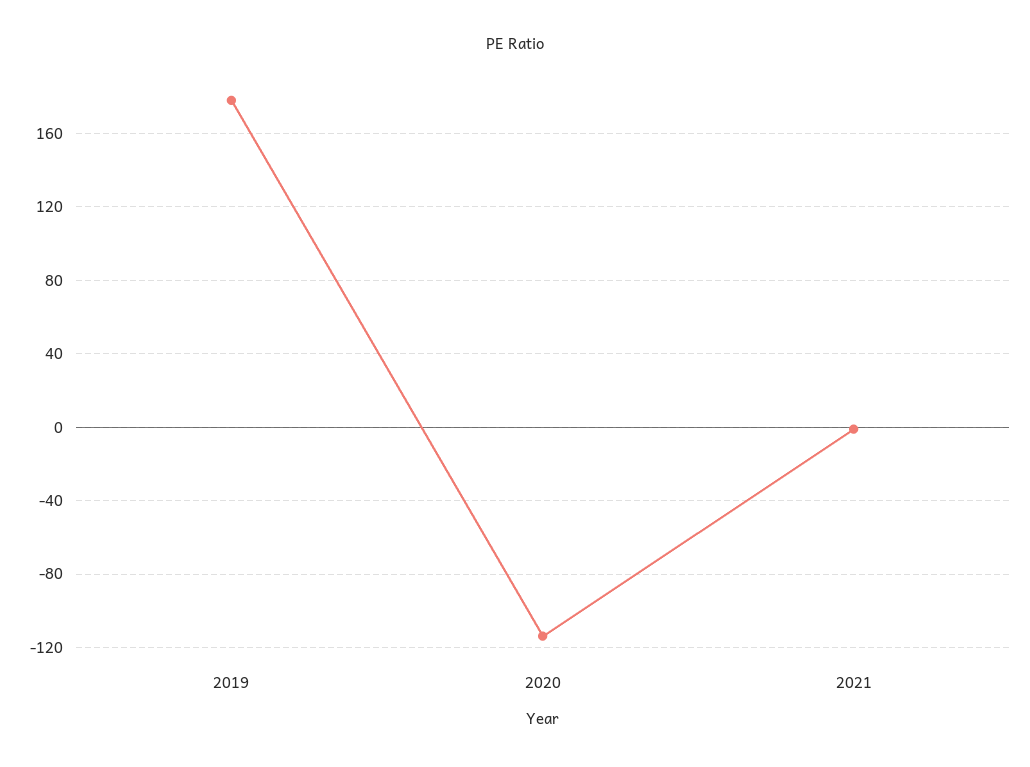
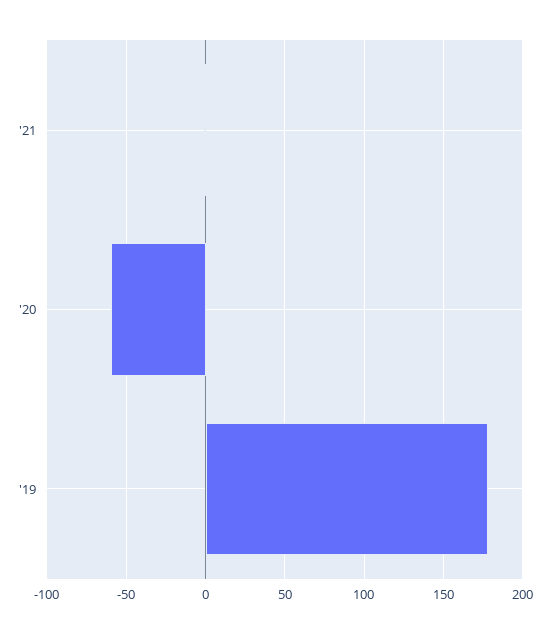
2020: -115 -> -60

